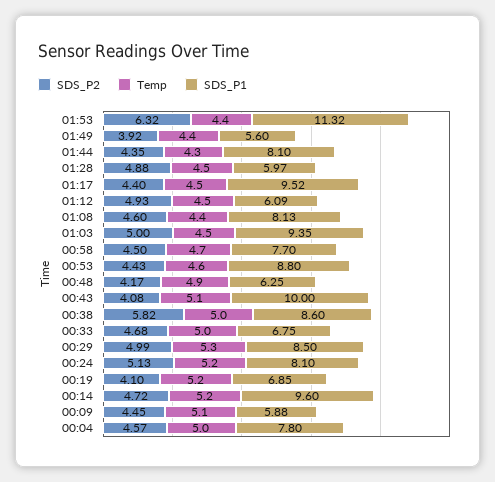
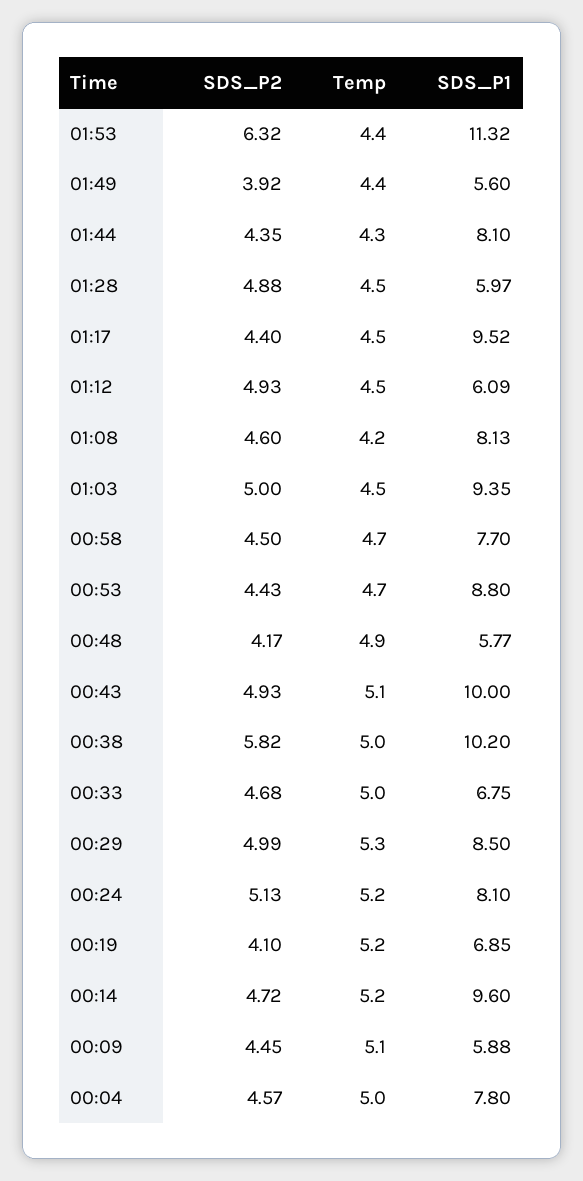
Temp, 01:08: 4.4 -> 4.2
Temp, 00:53: 4.6 -> 4.7
SDS_P1, 00:48: 6.25 -> 5.77
SDS_P2, 00:43: 4.08 -> 4.93
SDS_P1, 00:38: 8.6 -> 10.2

